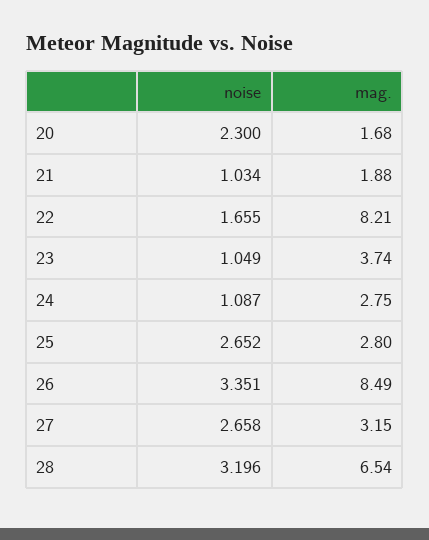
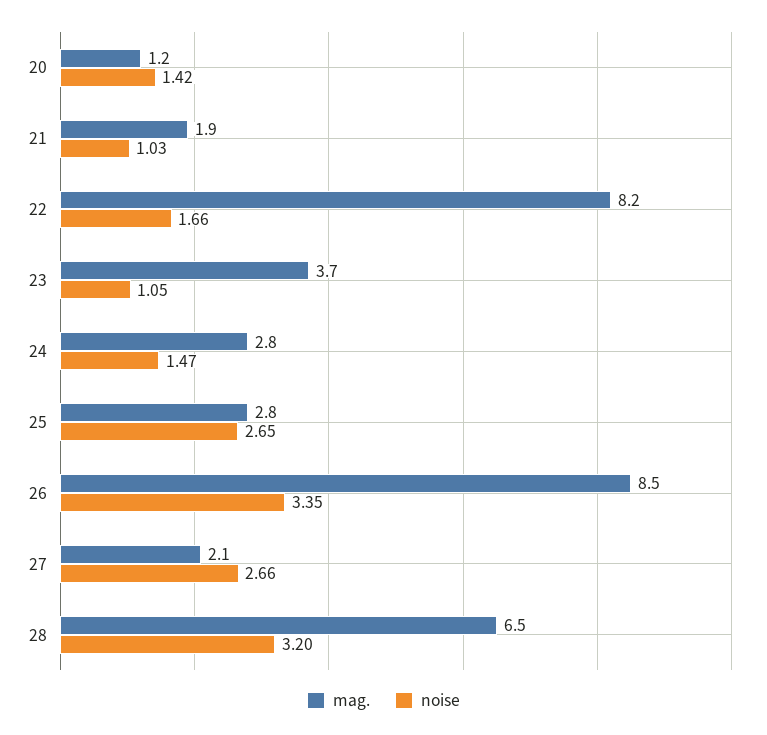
noise, 20: 2.3 -> 1.42
mag., 20: 1.68 -> 1.2
noise, 24: 1.087 -> 1.47
mag., 27: 3.15 -> 2.1

